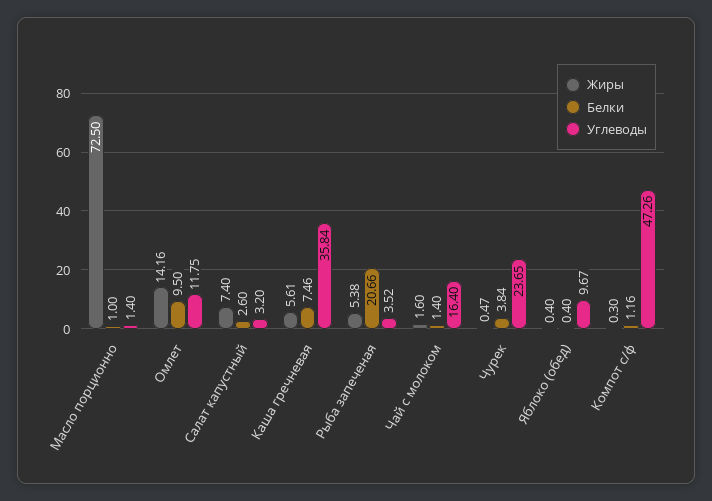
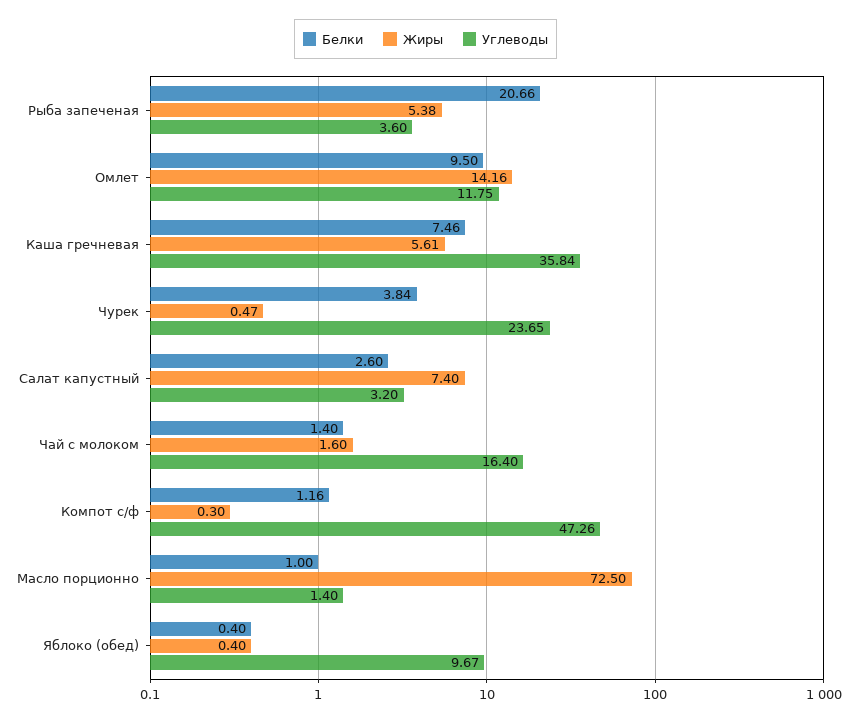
Углеводы, Рыба запеченая: 3.52 -> 3.6

